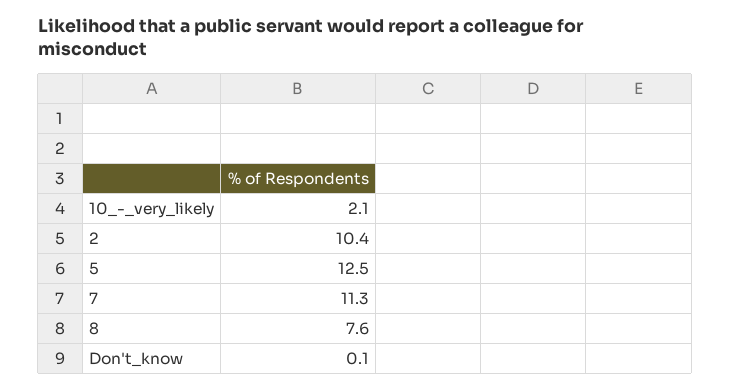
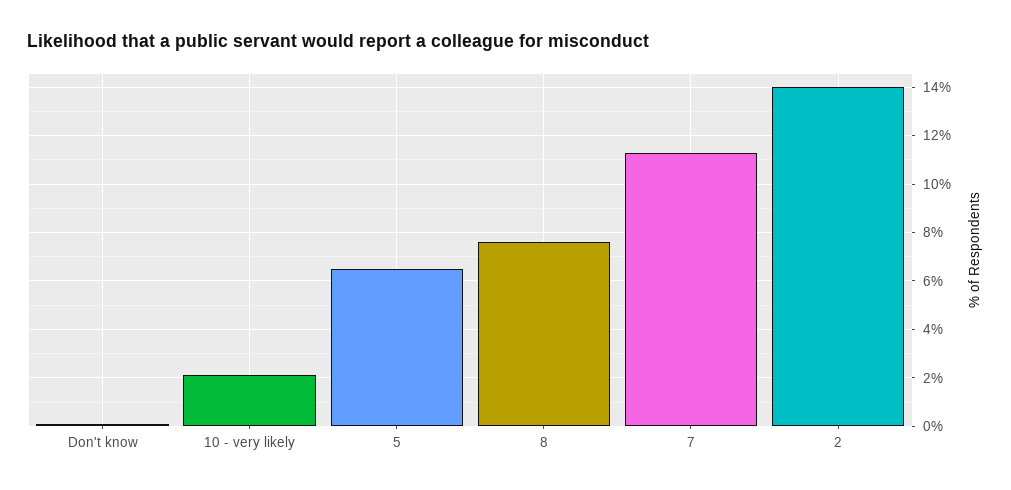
2: 10.4 -> 14
5: 12.5 -> 6.5

